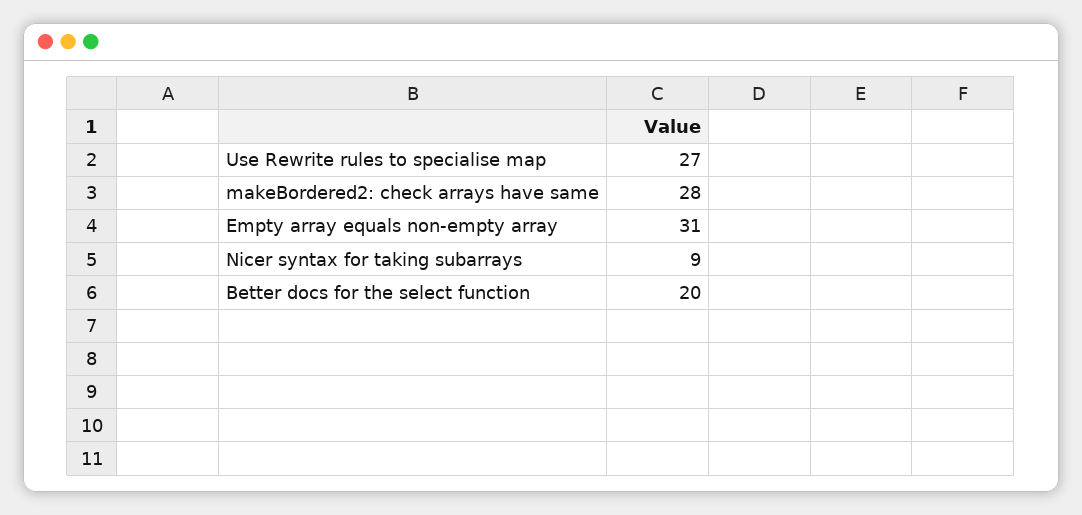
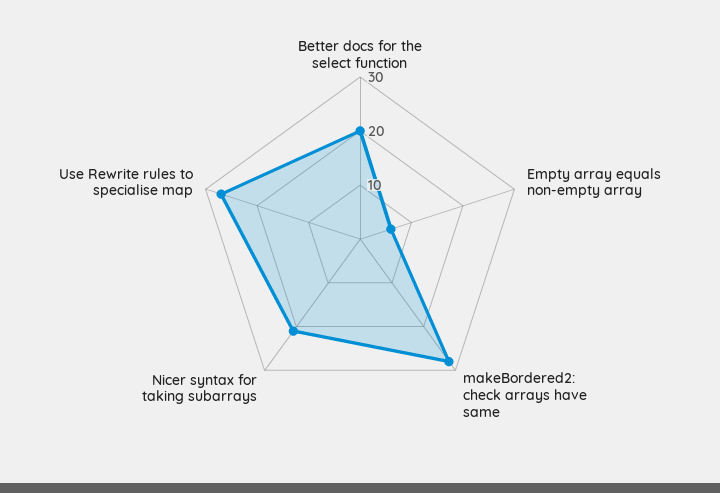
Empty array equals non-empty array: 31 -> 5
Nicer syntax for taking subarrays: 9 -> 20

